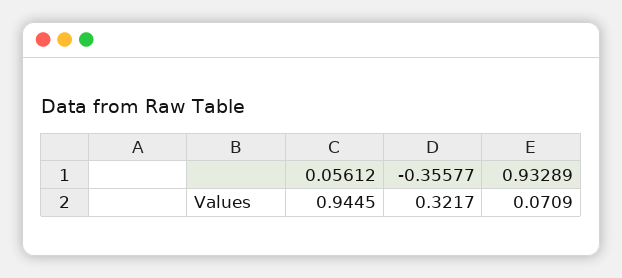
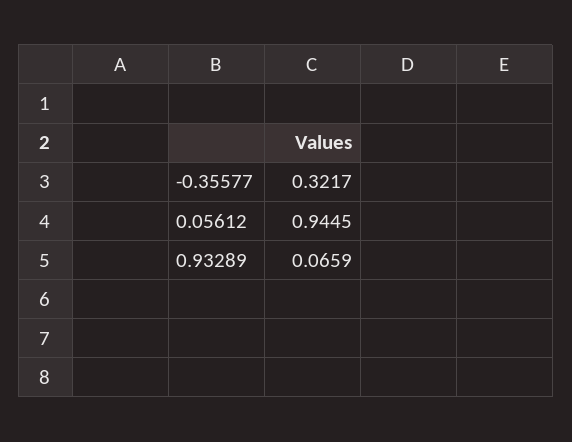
0.93289: 0.0709 -> 0.0659

